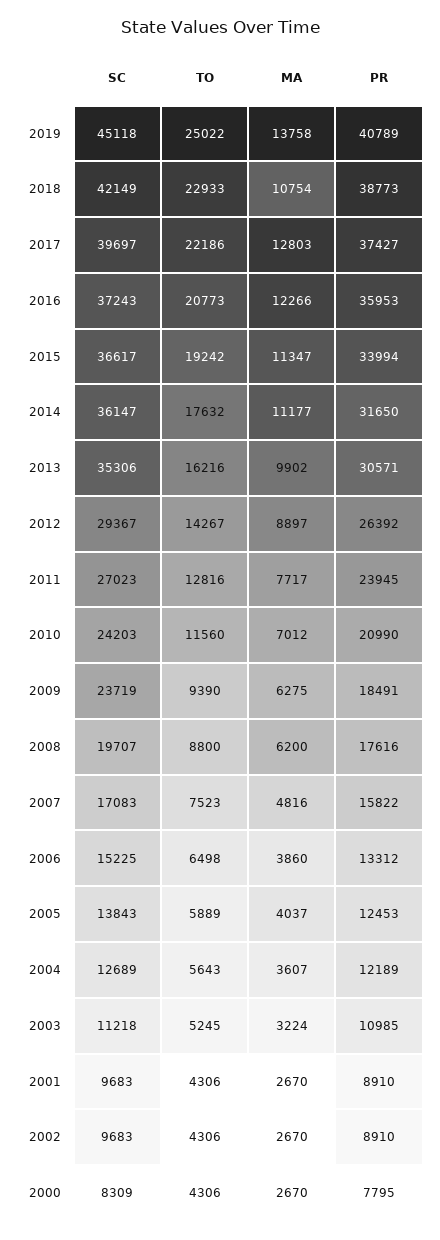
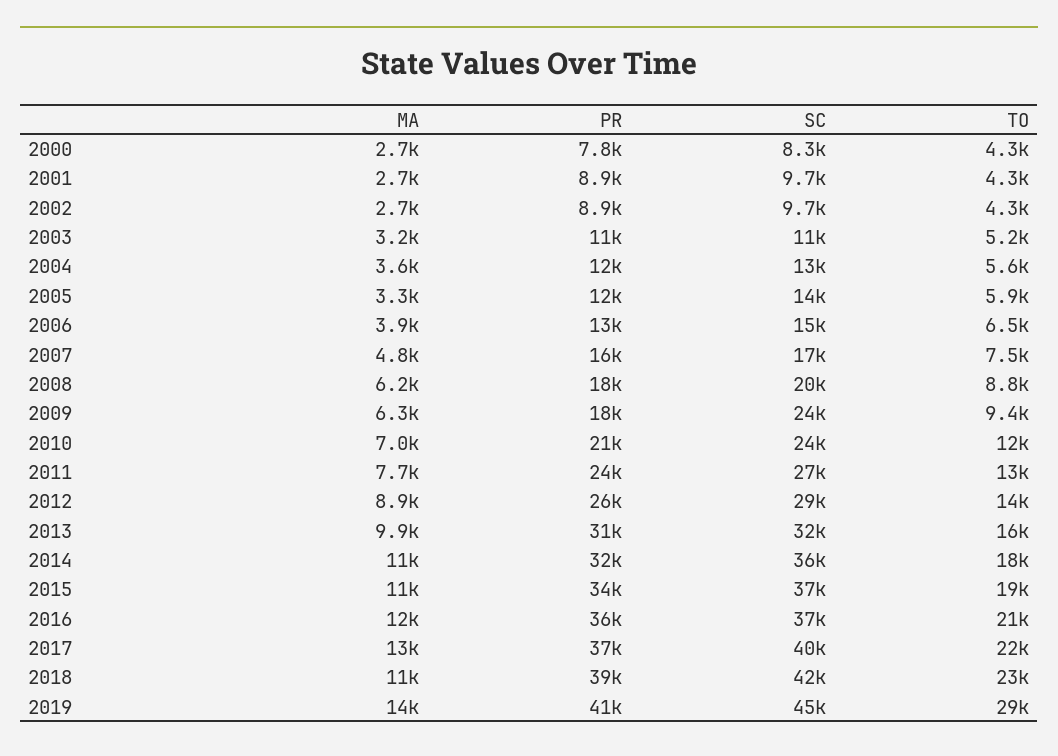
TO, 2019: 25022 -> 29000
SC, 2013: 35306 -> 32000
MA, 2005: 4037 -> 3300

